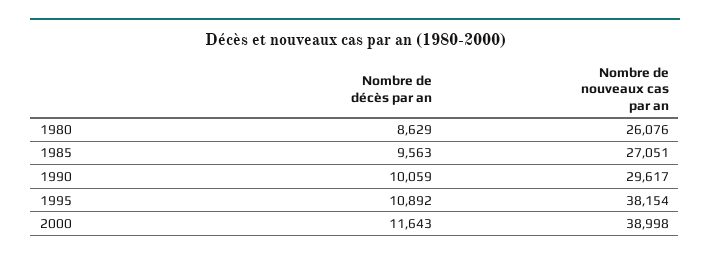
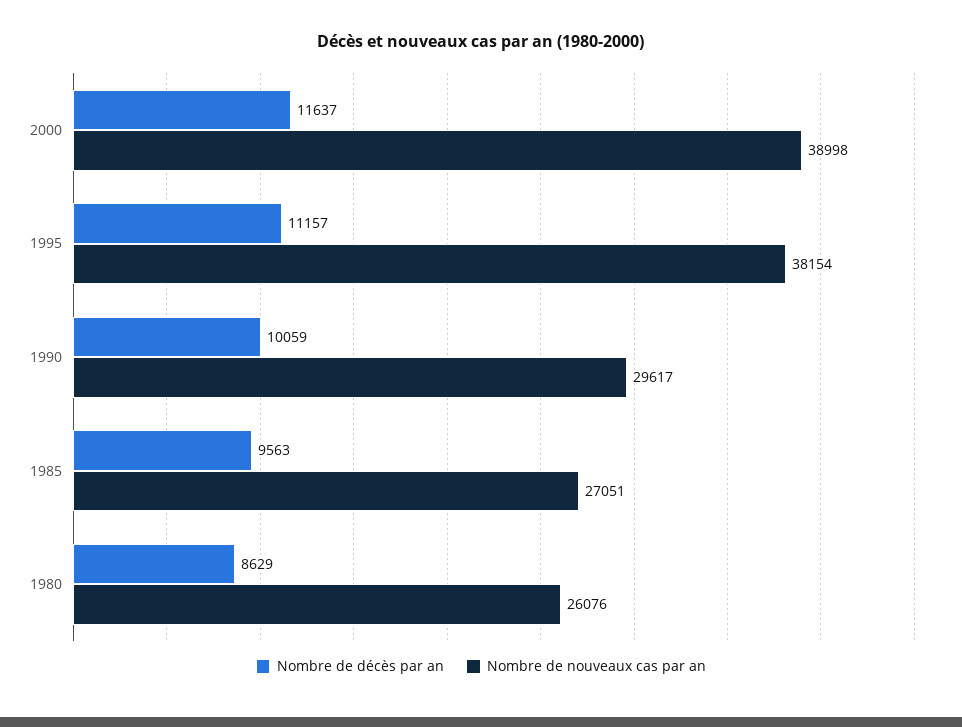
Nombre de décès par an, 1995: 10892 -> 11157
Nombre de décès par an, 2000: 11643 -> 11637

